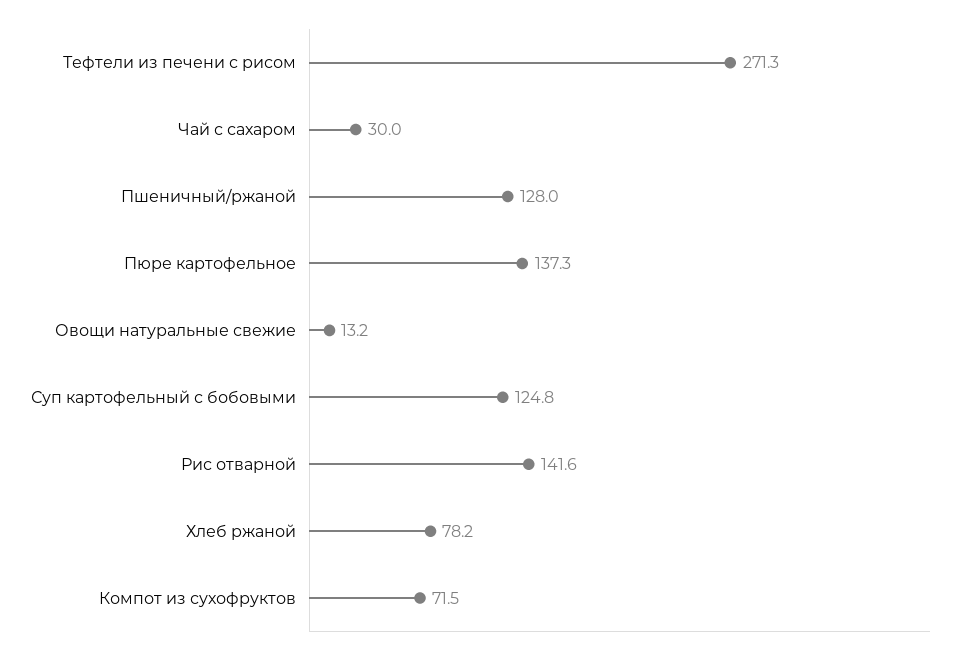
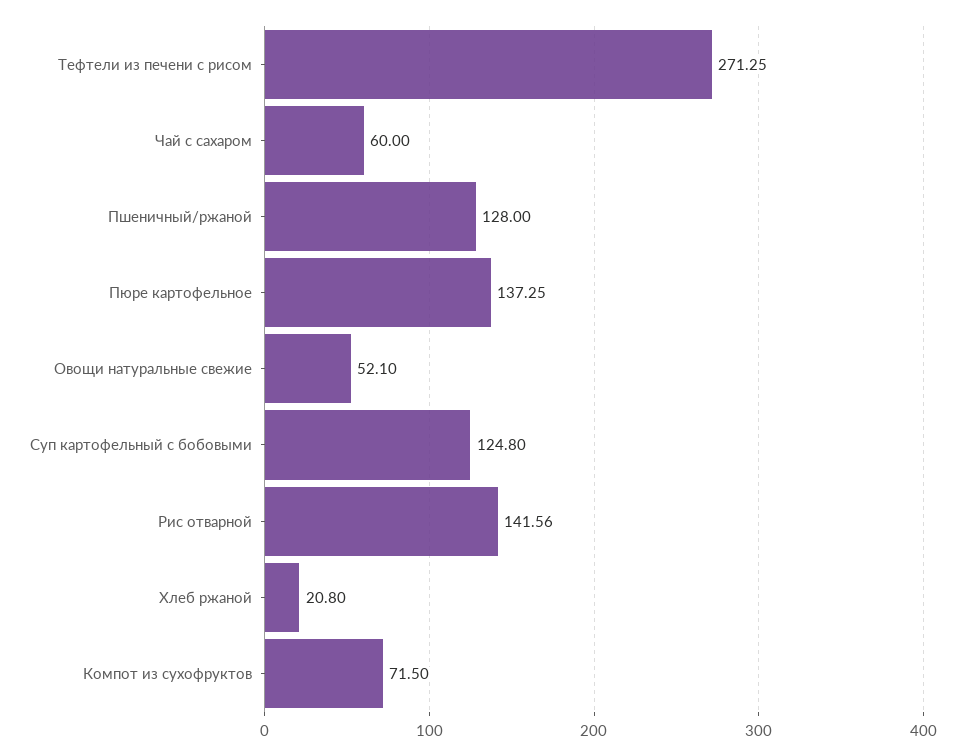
Чай с сахаром: 30 -> 60
Овощи натуральные свежие: 13.2 -> 52.1
Хлеб ржаной: 78.2 -> 20.8

